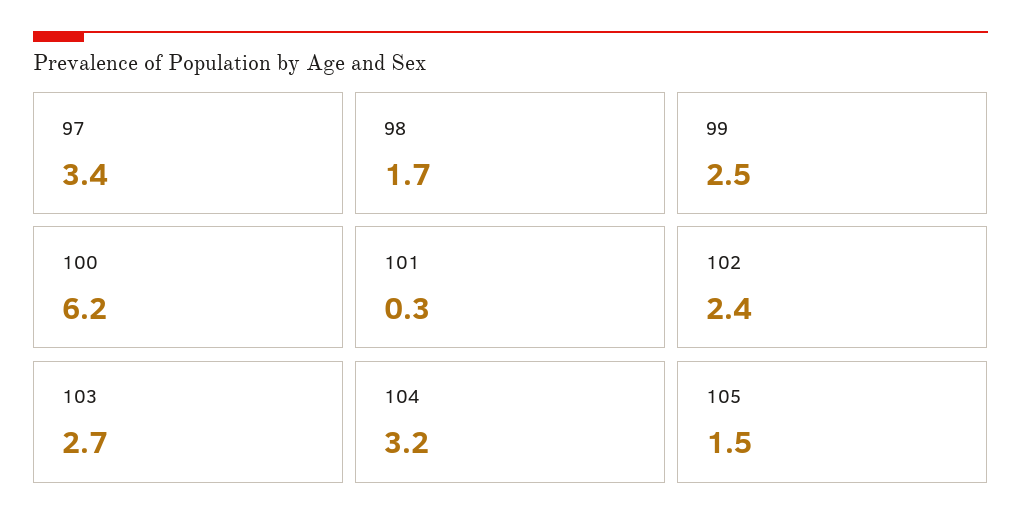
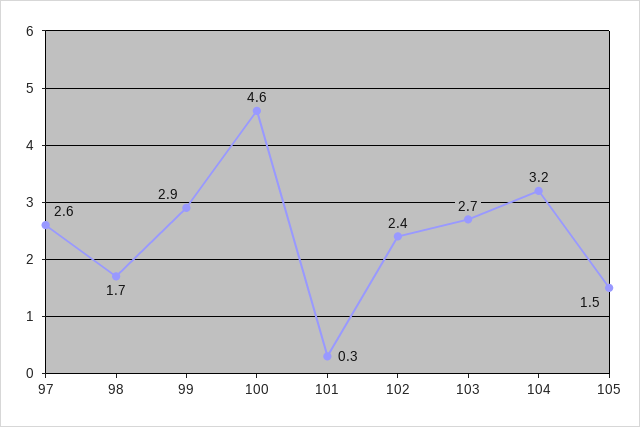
97: 3.4 -> 2.6
99: 2.5 -> 2.9
100: 6.2 -> 4.6

